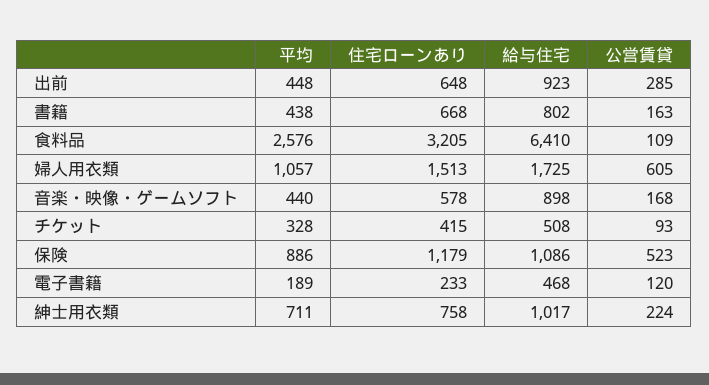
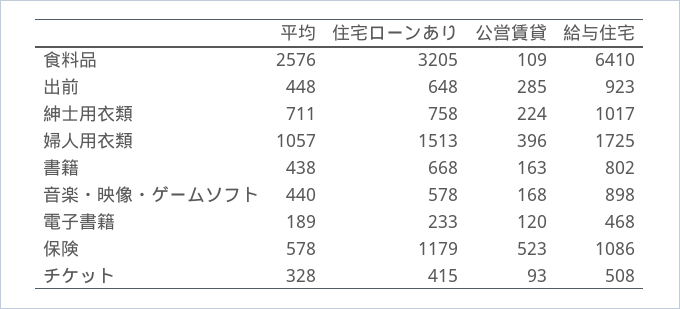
公営賃貸, 婦人用衣類: 605 -> 396
平均, 保険: 886 -> 578

